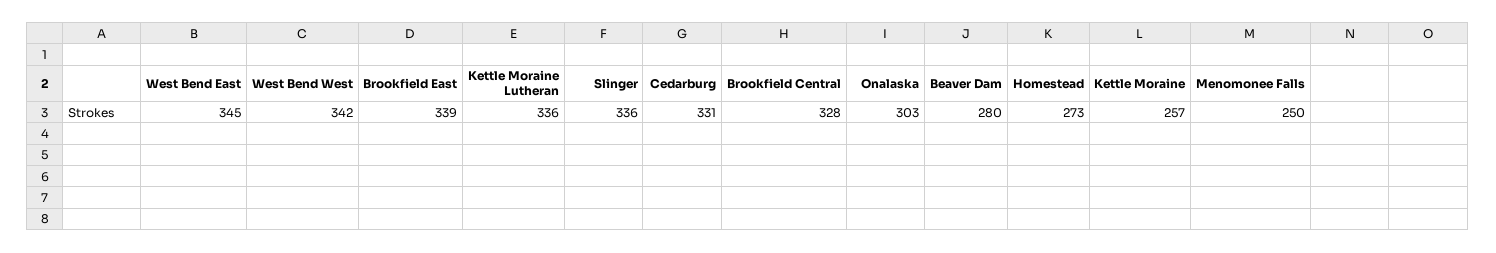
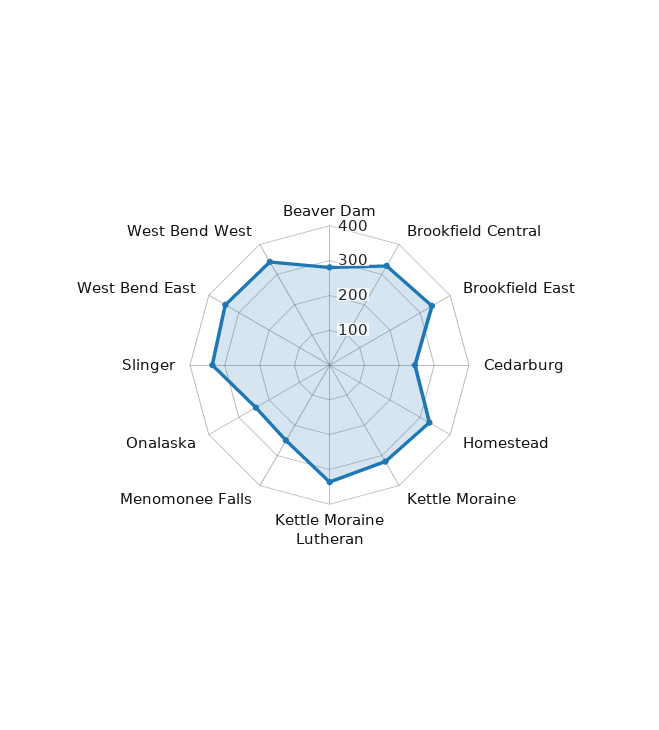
Cedarburg: 331 -> 250
Onalaska: 303 -> 250
Homestead: 273 -> 325
Kettle Moraine: 257 -> 325

